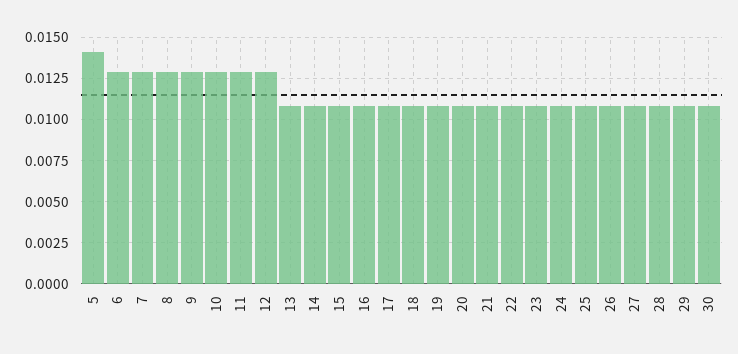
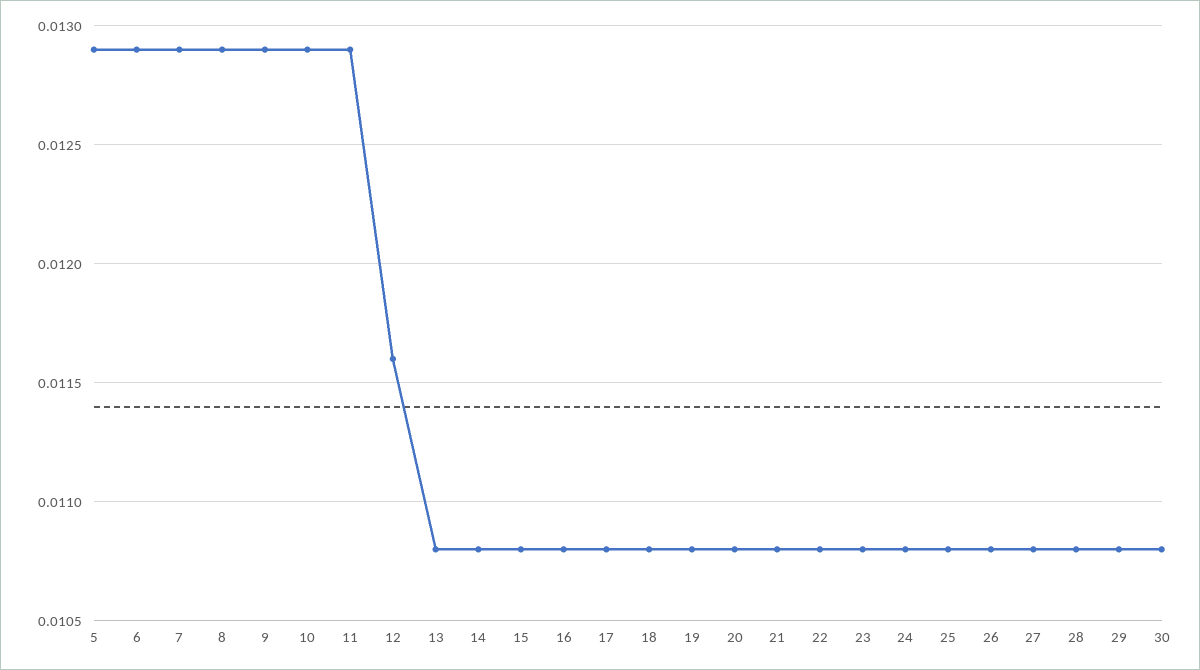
5: 0.014 -> 0.0129
12: 0.013 -> 0.0116

